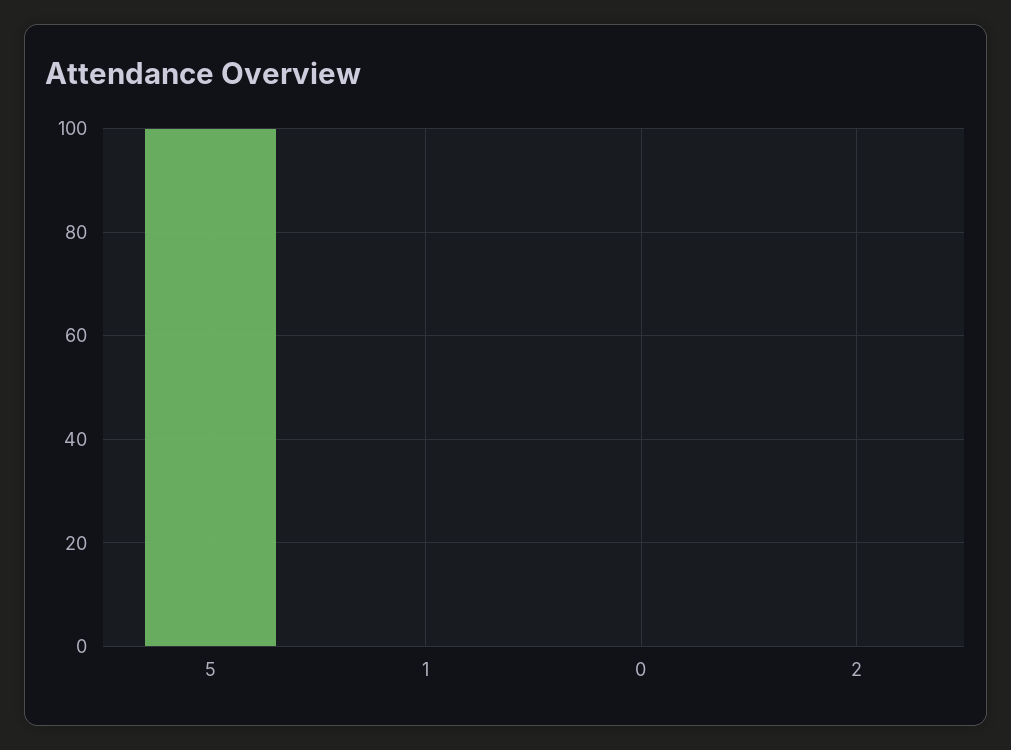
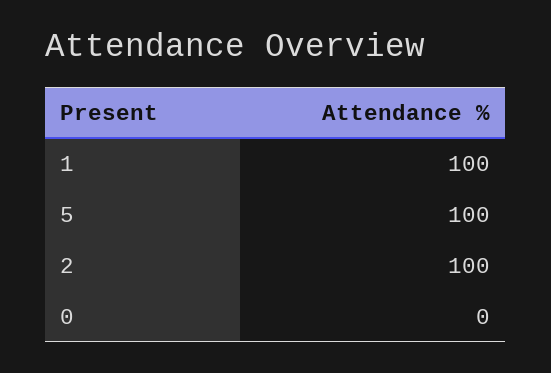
1: 0 -> 100
2: 0 -> 100

